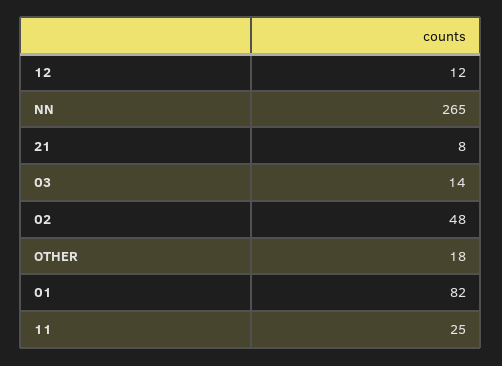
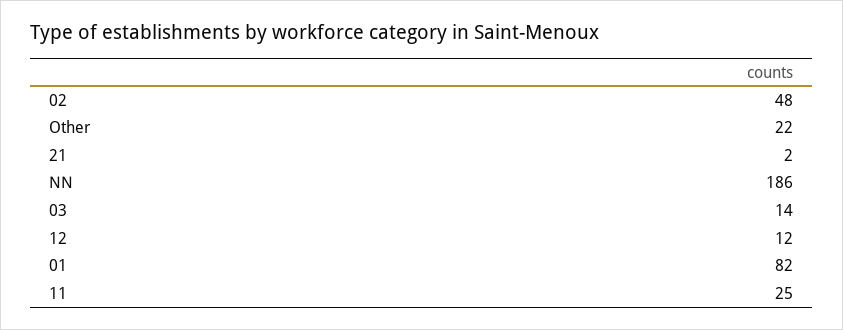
NN: 265 -> 186
21: 8 -> 2
OTHER: 18 -> 22

